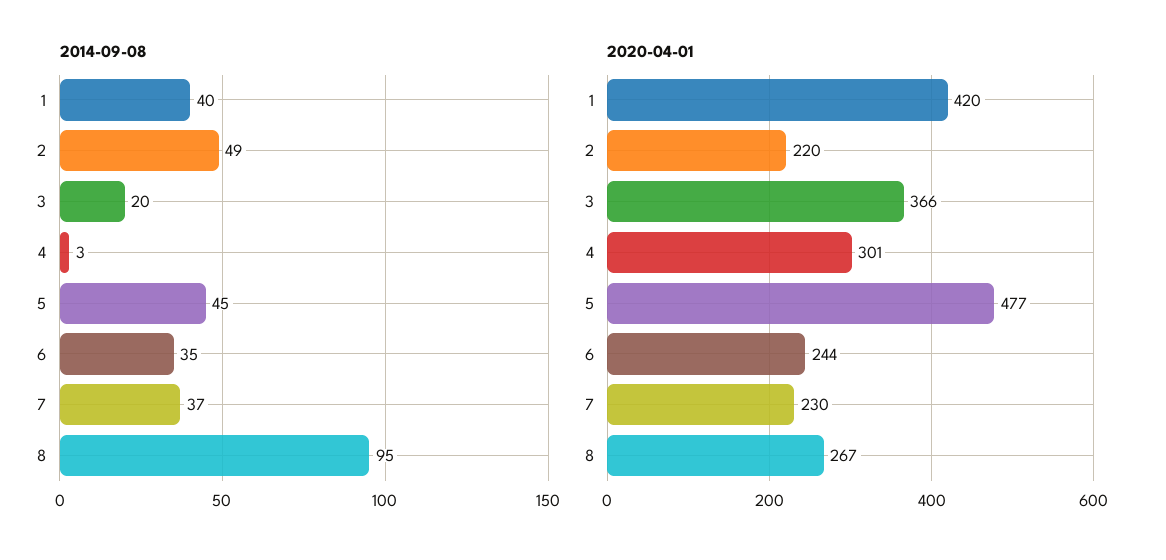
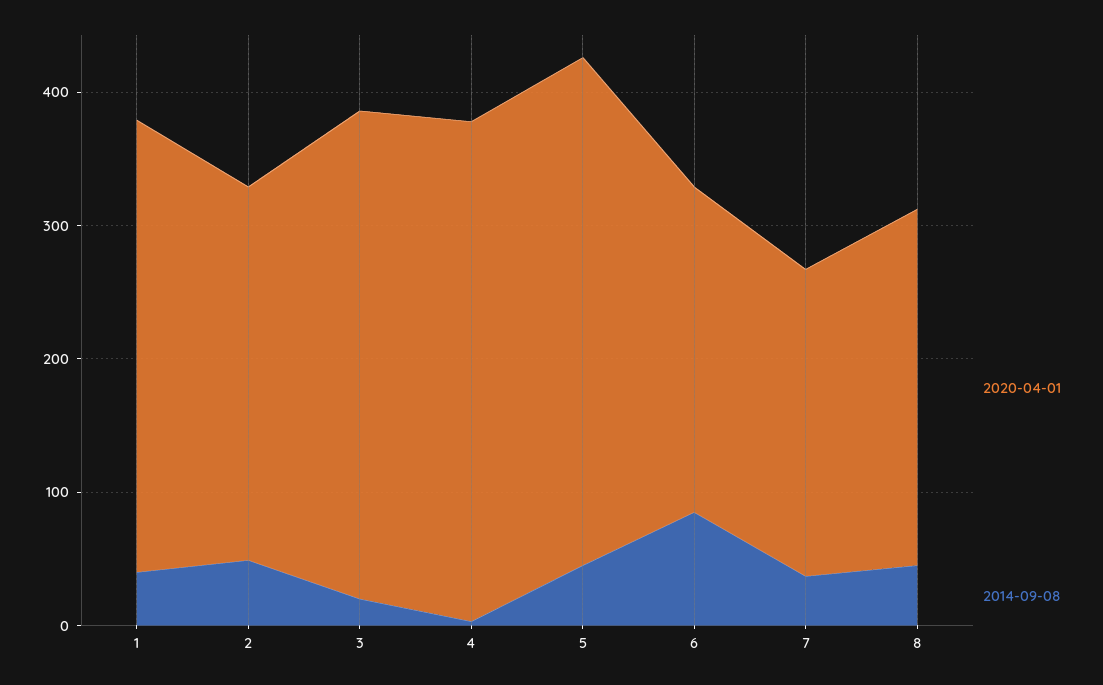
2014-09-08, 6: 35 -> 80
2014-09-08, 8: 95 -> 40
2020-04-01, 1: 420 -> 340
2020-04-01, 2: 220 -> 280
2020-04-01, 4: 301 -> 380
2020-04-01, 5: 477 -> 380

